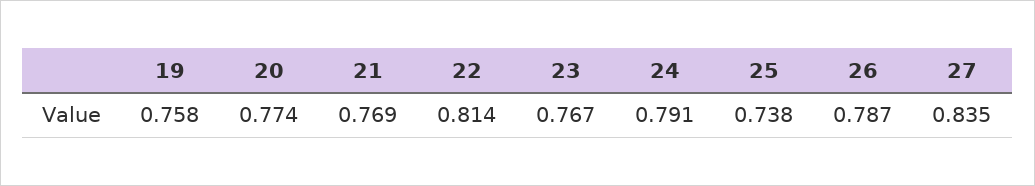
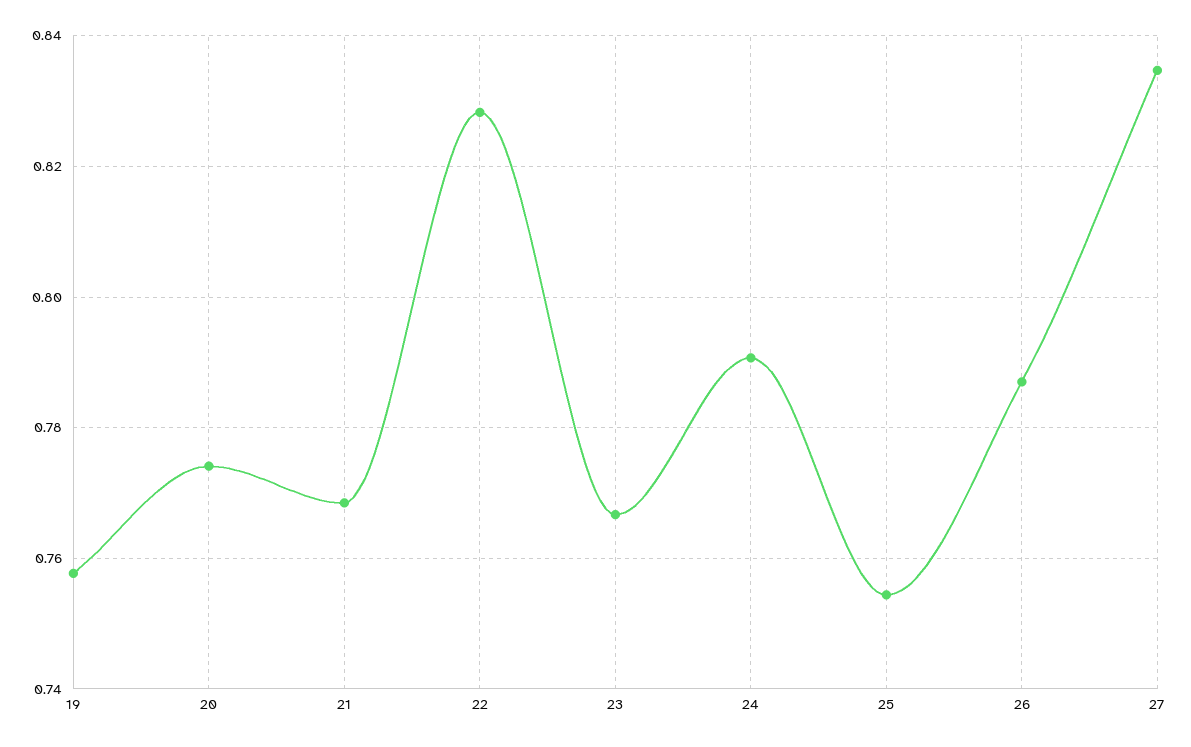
22: 0.814 -> 0.828
25: 0.738 -> 0.754

